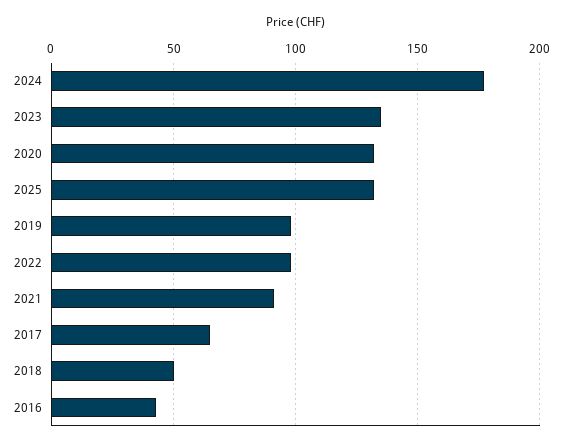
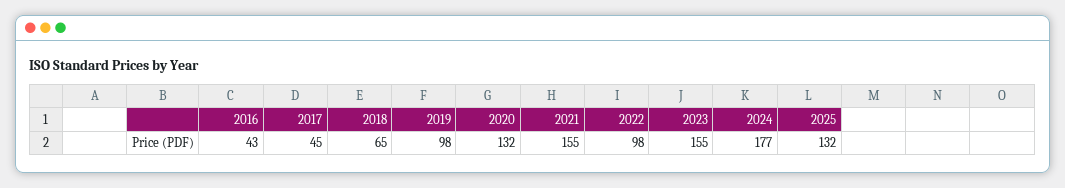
2023: 135 -> 155
2021: 90 -> 155
2017: 65 -> 45
2018: 50 -> 65

